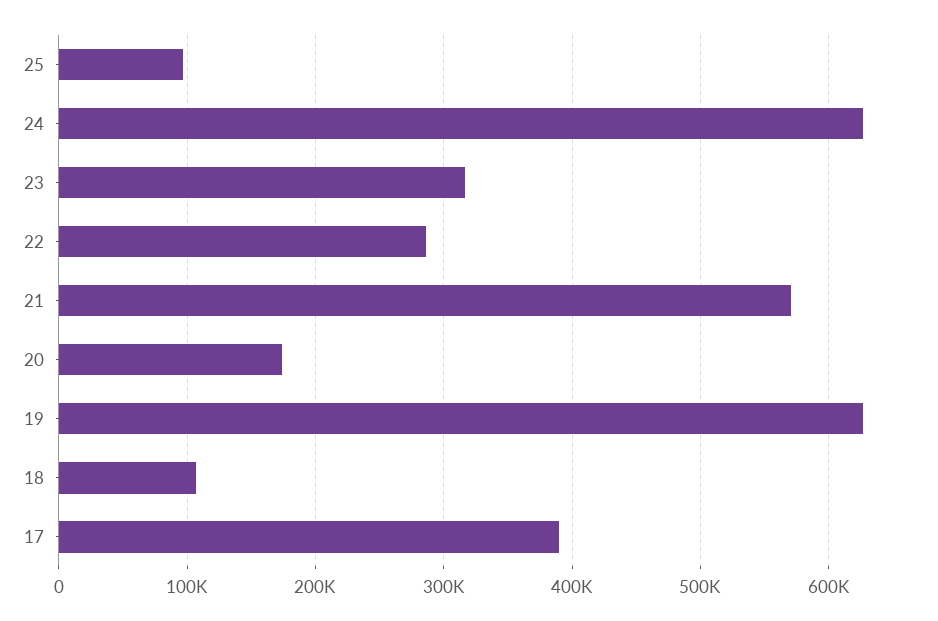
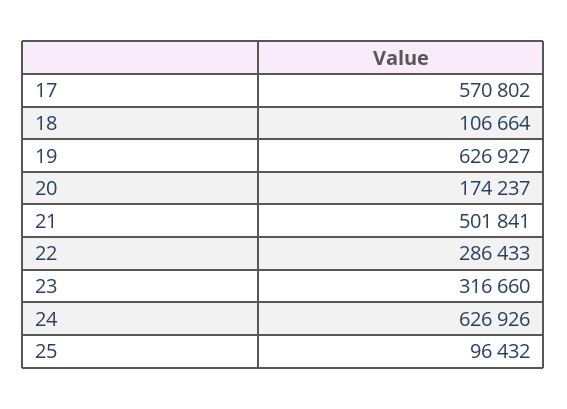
21: 570000 -> 501841
17: 390000 -> 570802

